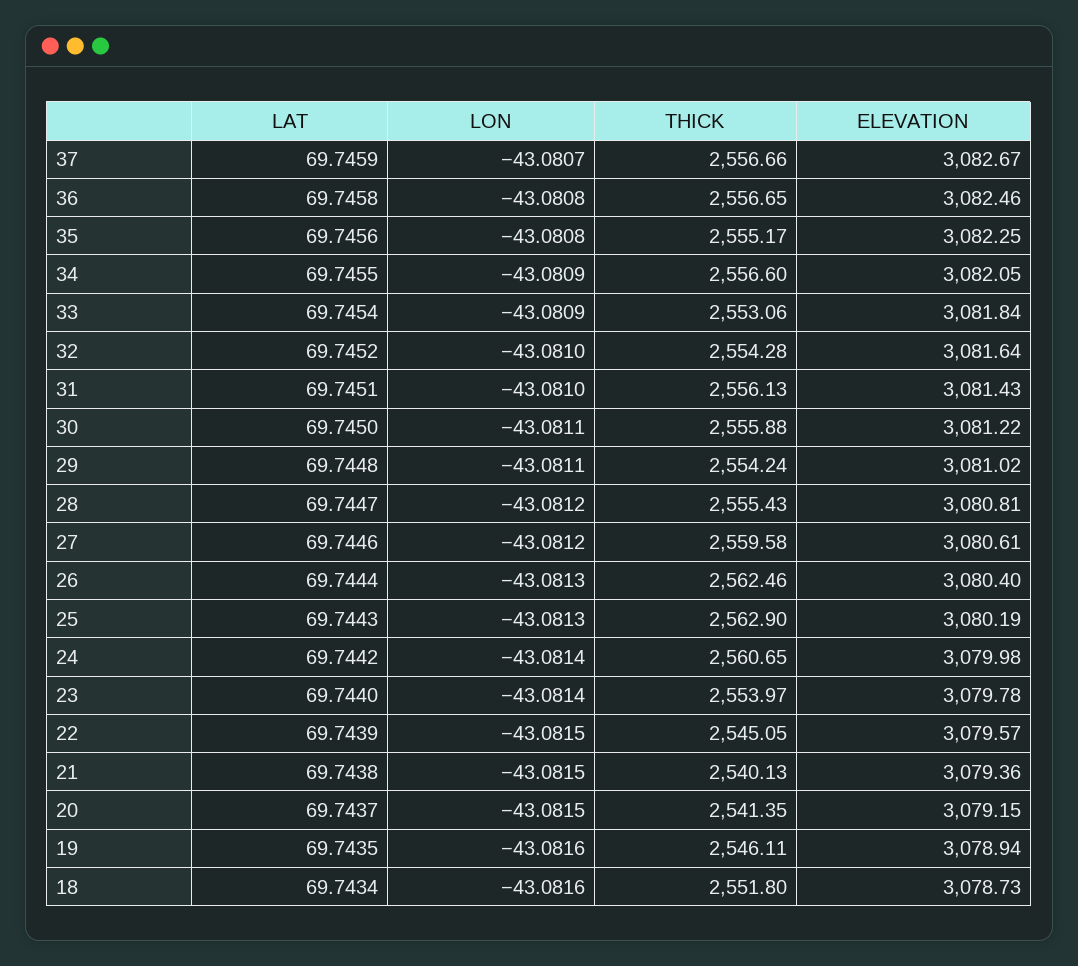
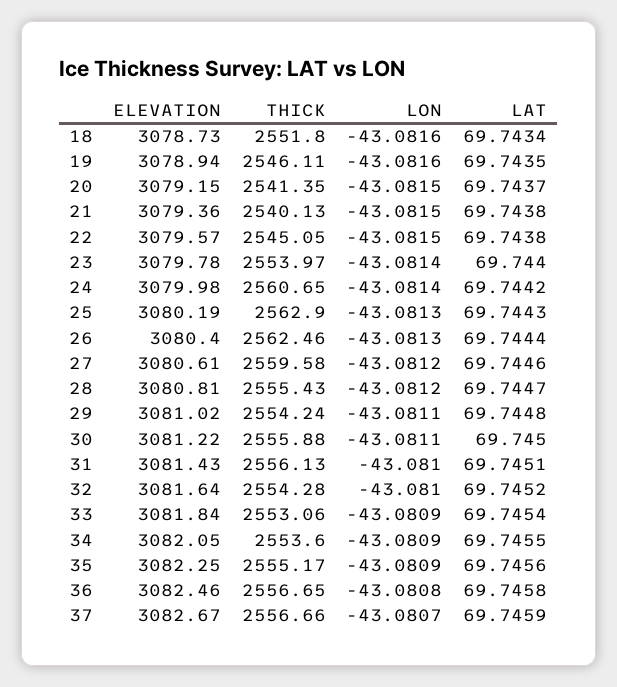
LON, 35: -43.0808 -> -43.0809
THICK, 34: 2556.6 -> 2553.6
LAT, 22: 69.7439 -> 69.7438

